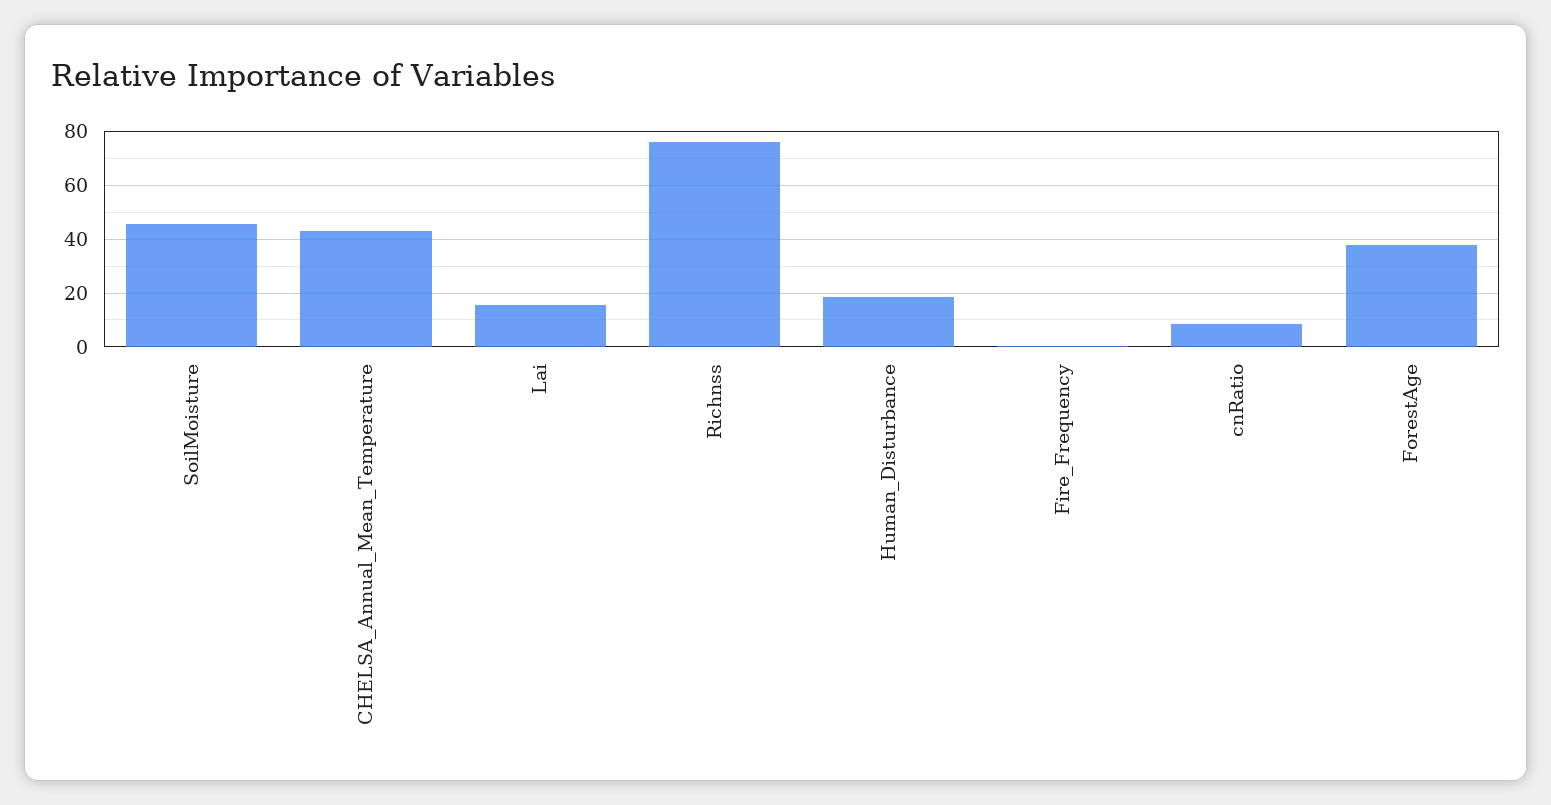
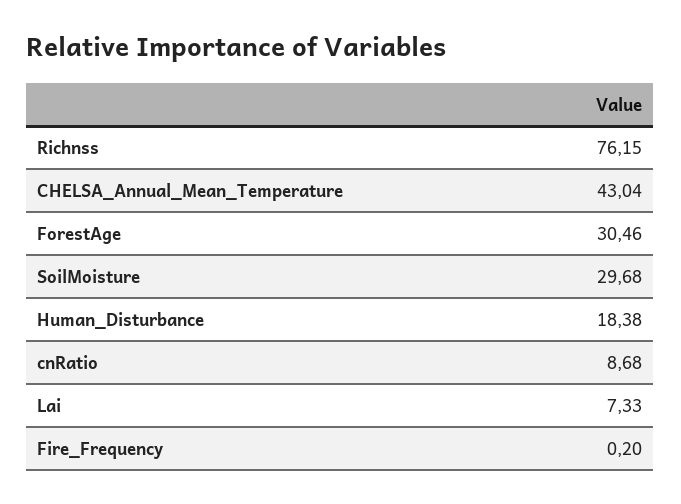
SoilMoisture: 45 -> 29.68
Lai: 15 -> 7.33
ForestAge: 37.5 -> 30.46

